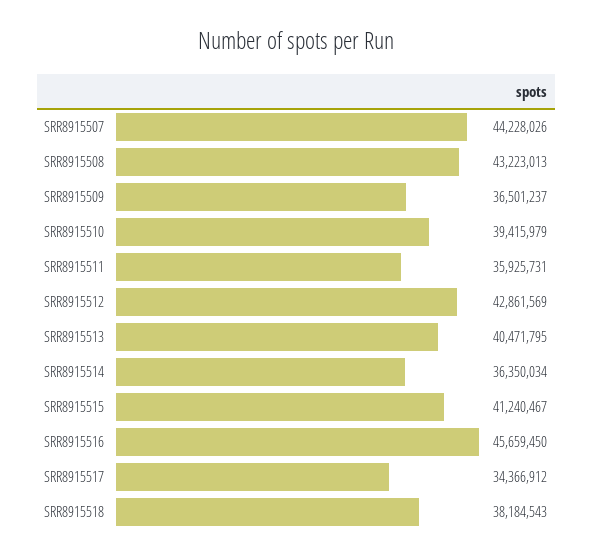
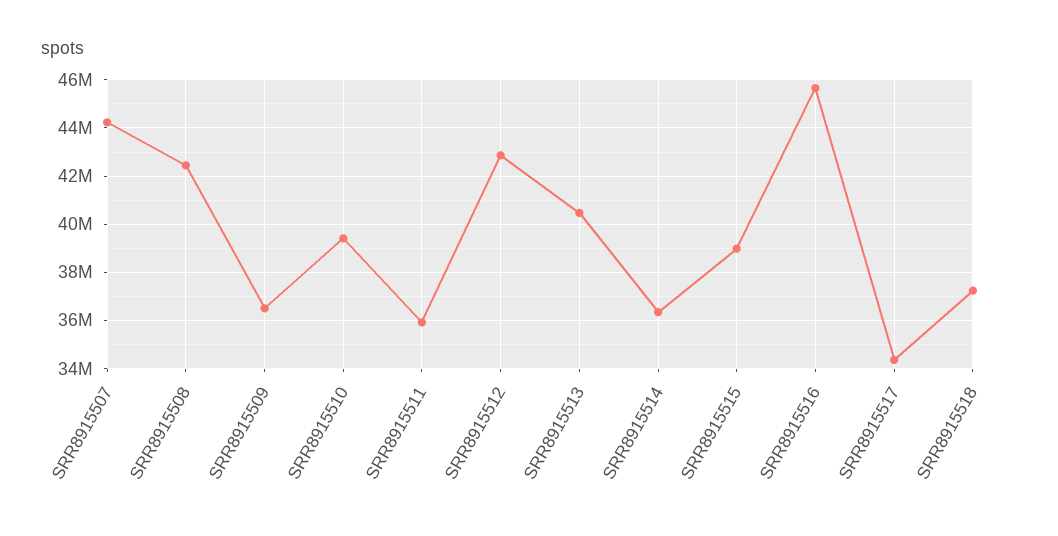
SRR8915508: 43223013 -> 42500000
SRR8915515: 41240467 -> 39000000
SRR8915518: 38184543 -> 37250000

